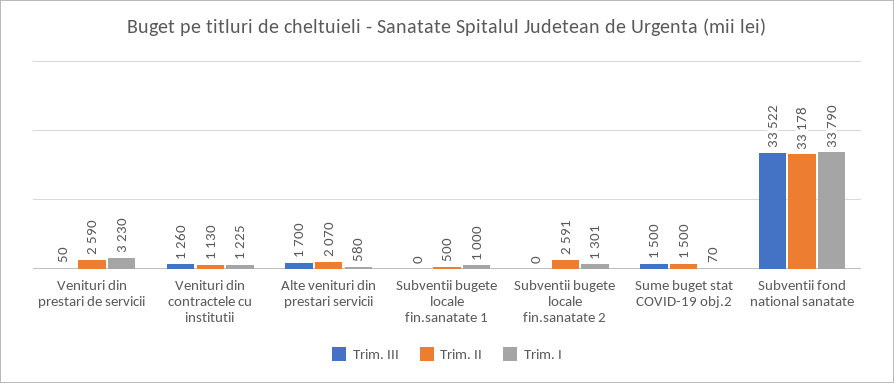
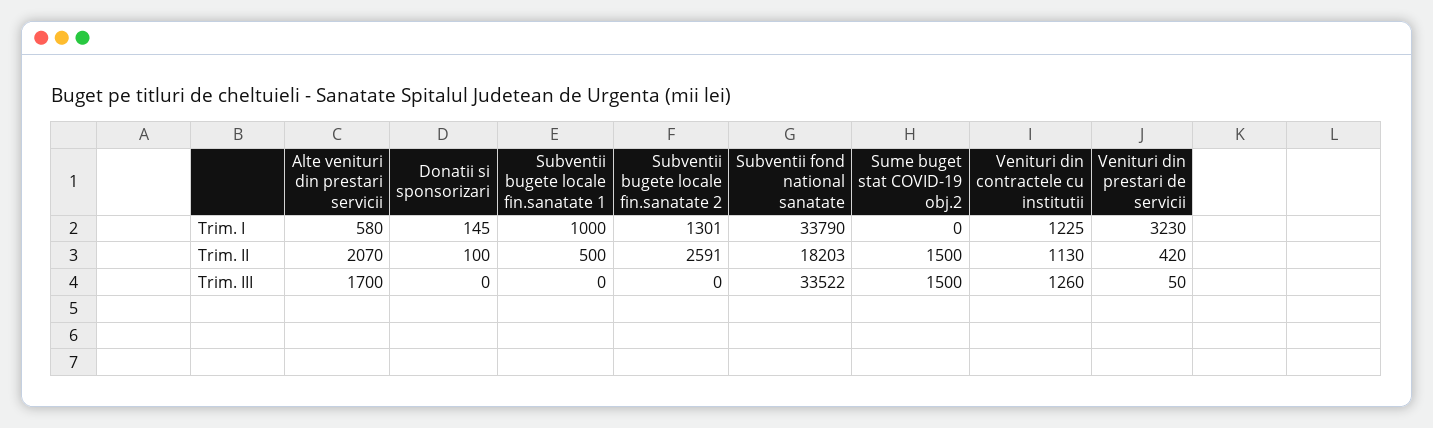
Trim. II, Venituri din prestari de servicii: 2590 -> 420
Trim. I, Sume buget stat COVID-19 obj.2: 70 -> 0
Trim. II, Subventii fond national sanatate: 33178 -> 18203
Trim. I, Donatii si sponsorizari: none -> 145
Trim. II, Donatii si sponsorizari: none -> 100
Trim. III, Donatii si sponsorizari: none -> 0

